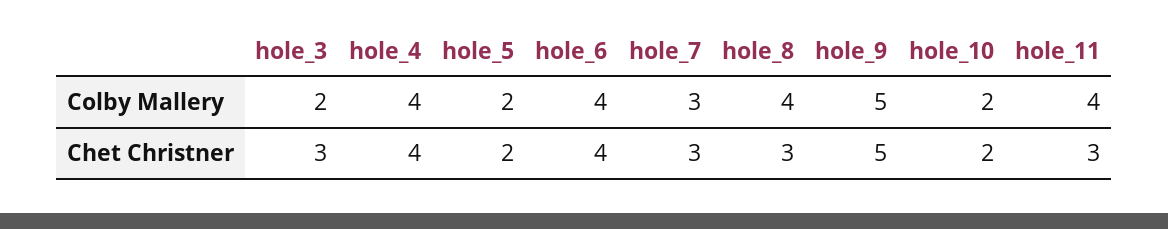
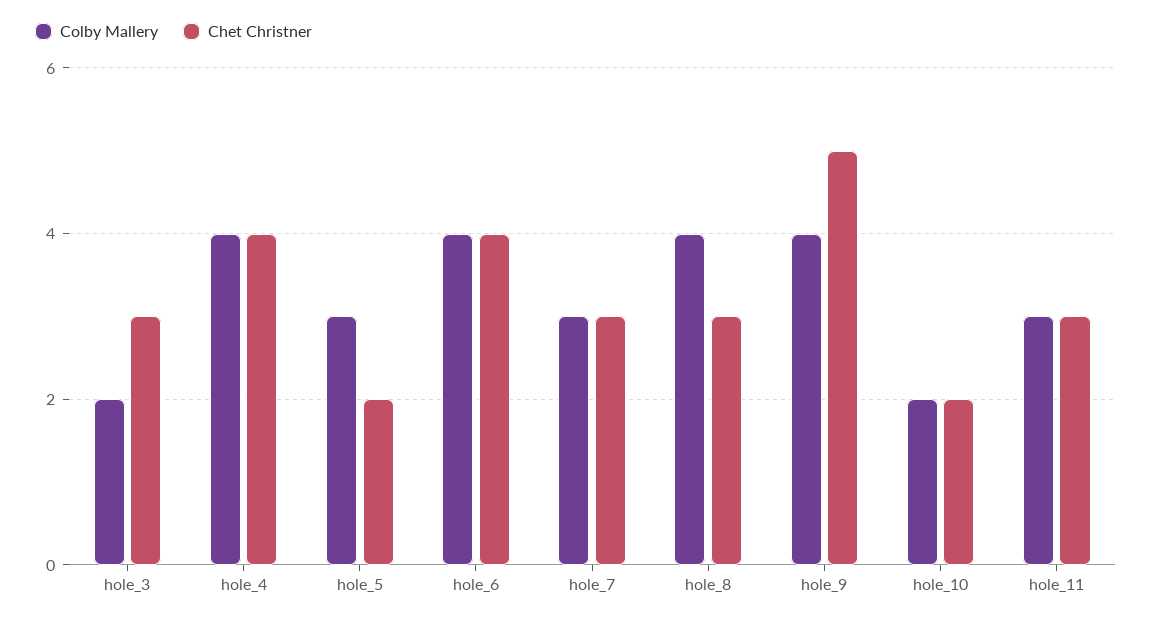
Colby Mallery, hole_5: 2 -> 3
Colby Mallery, hole_9: 5 -> 4
Colby Mallery, hole_11: 4 -> 3

